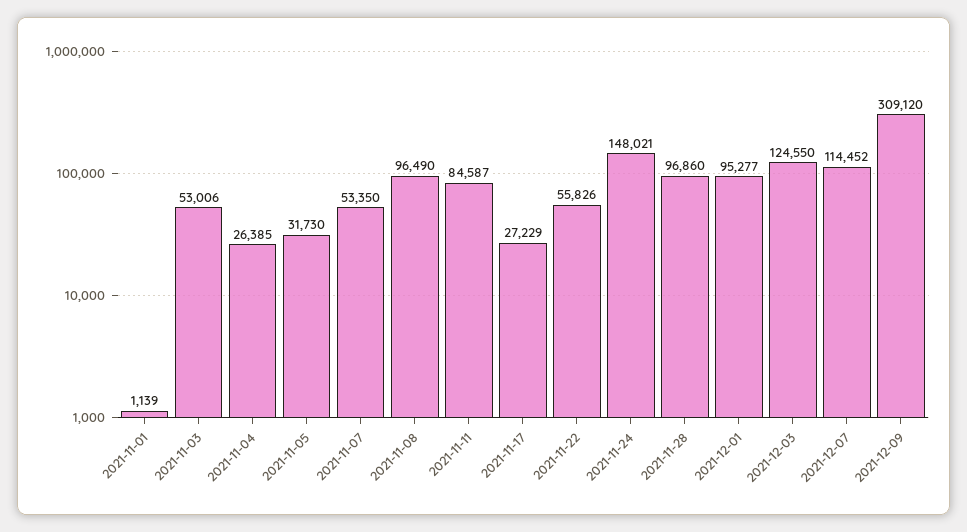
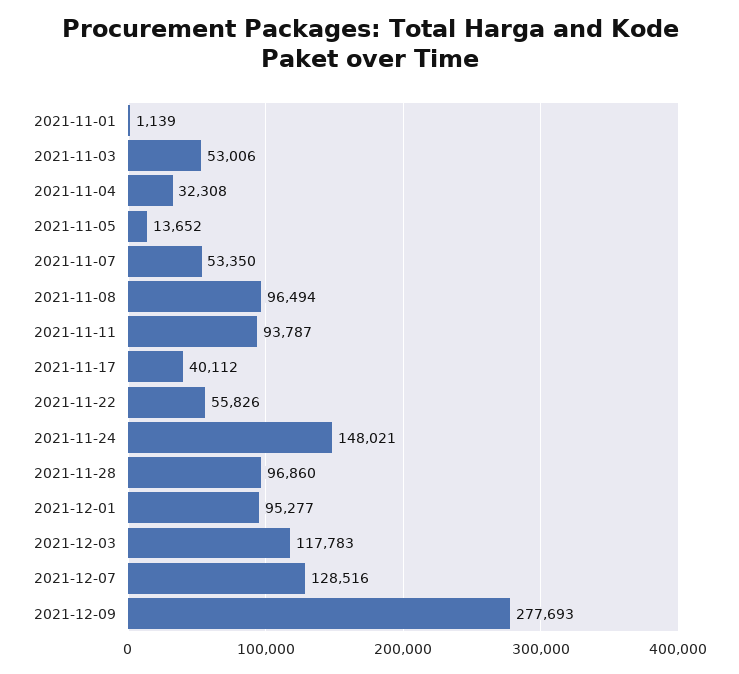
2021-11-04: 26385 -> 32308
2021-11-05: 31730 -> 13652
2021-11-08: 96490 -> 96494
2021-11-11: 84587 -> 93787
2021-11-17: 27229 -> 40112
2021-12-03: 124550 -> 117783
2021-12-07: 114452 -> 128516
2021-12-09: 309120 -> 277693

